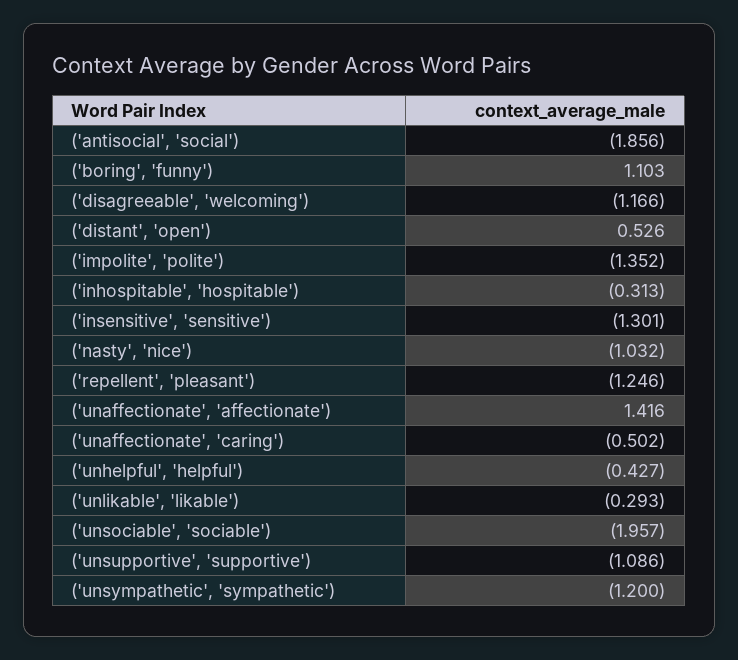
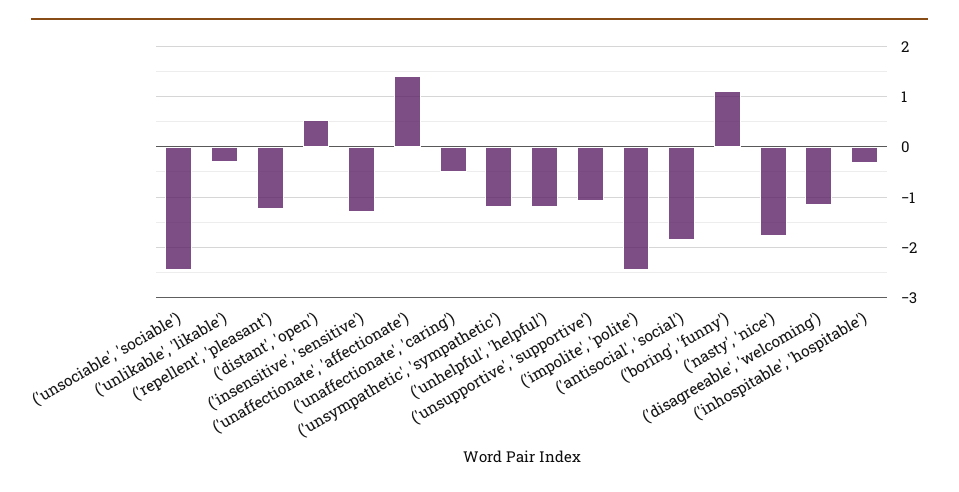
('impolite', 'polite'): -1.352 -> -2.4
('nasty', 'nice'): -1.032 -> -1.8
('unhelpful', 'helpful'): -0.427 -> -1.2
('unsociable', 'sociable'): -1.957 -> -2.4

